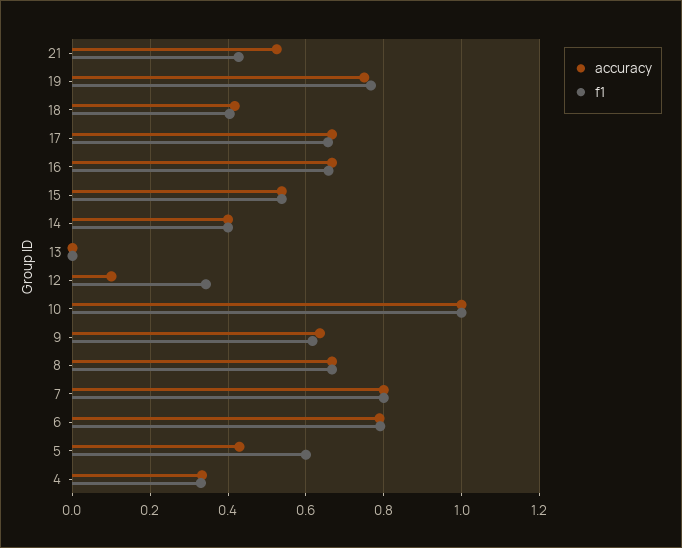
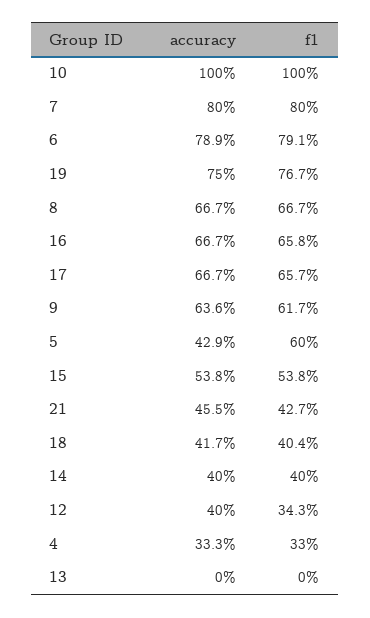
accuracy, 21: 0.52 -> 0.455
accuracy, 12: 0.1 -> 0.4

